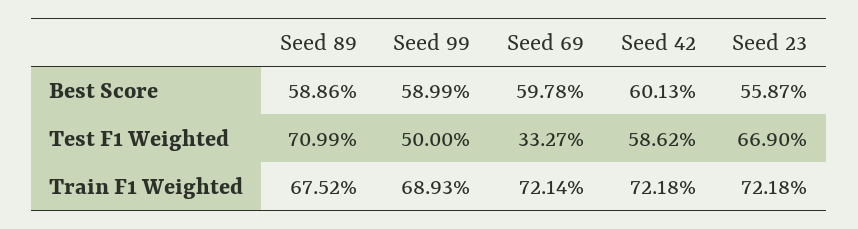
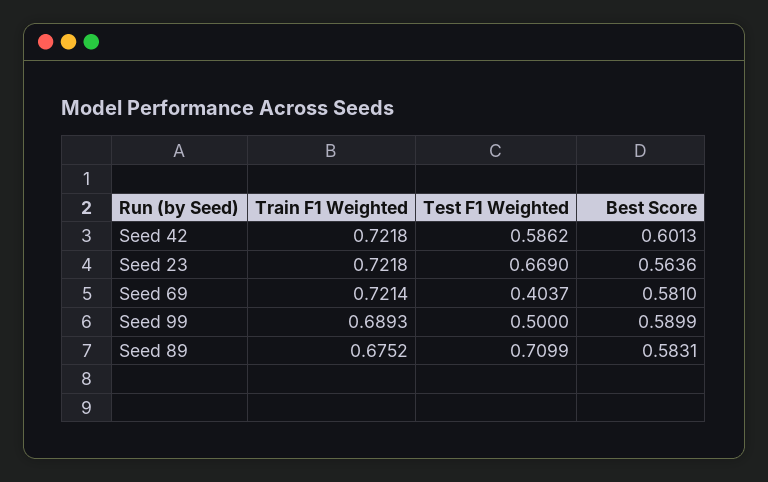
Seed 89, Best Score: 0.5886 -> 0.5831
Seed 69, Best Score: 0.5978 -> 0.581
Seed 23, Best Score: 0.5587 -> 0.5636
Seed 69, Test F1 Weighted: 0.3327 -> 0.4037

